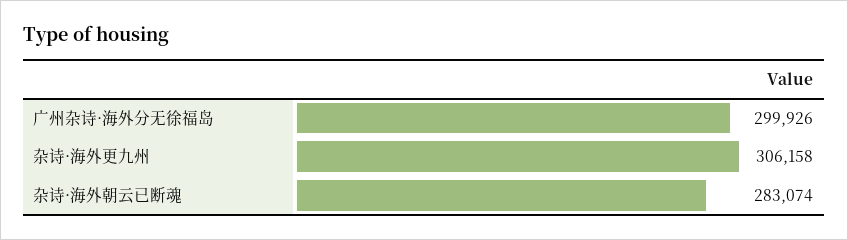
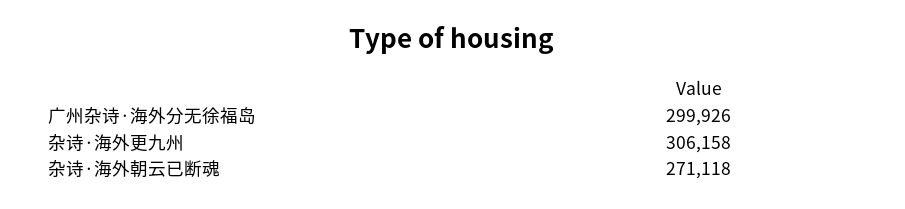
杂诗·海外朝云已断魂: 283074 -> 271118

